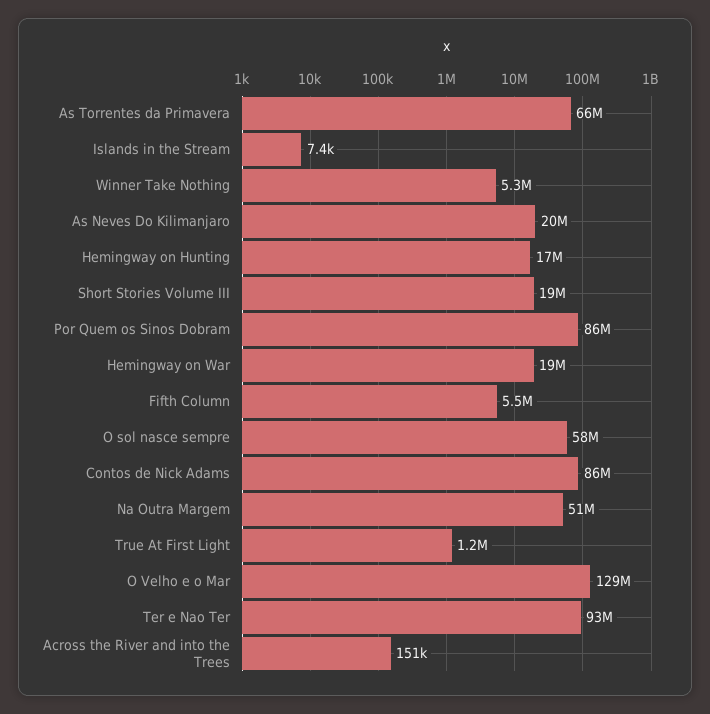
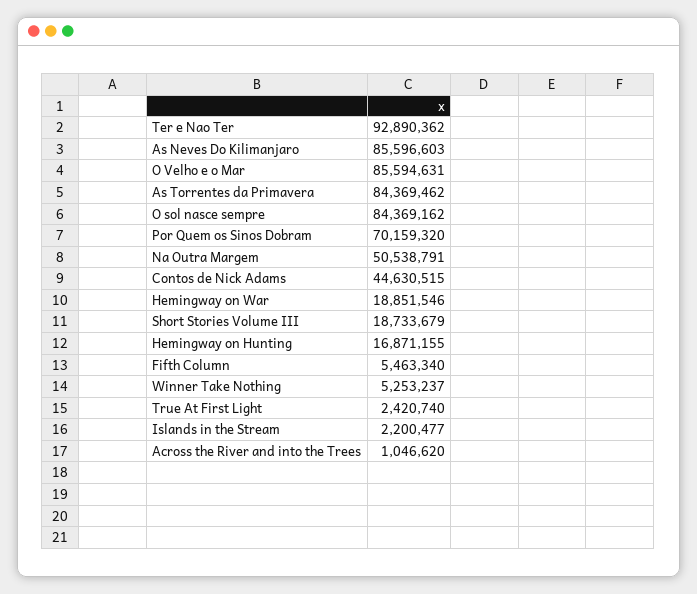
As Torrentes da Primavera: 66000000 -> 84369462
Islands in the Stream: 7400 -> 2200477
As Neves Do Kilimanjaro: 20000000 -> 85596603
Por Quem os Sinos Dobram: 86000000 -> 70159320
O sol nasce sempre: 58000000 -> 84369162
Contos de Nick Adams: 86000000 -> 44630515
True At First Light: 1200000 -> 2420740
O Velho e o Mar: 129000000 -> 85594631
Across the River and into the Trees: 151000 -> 1046620

